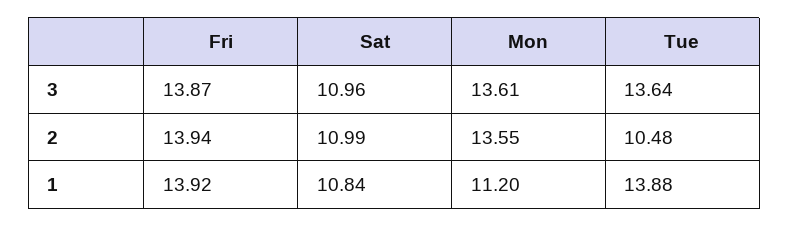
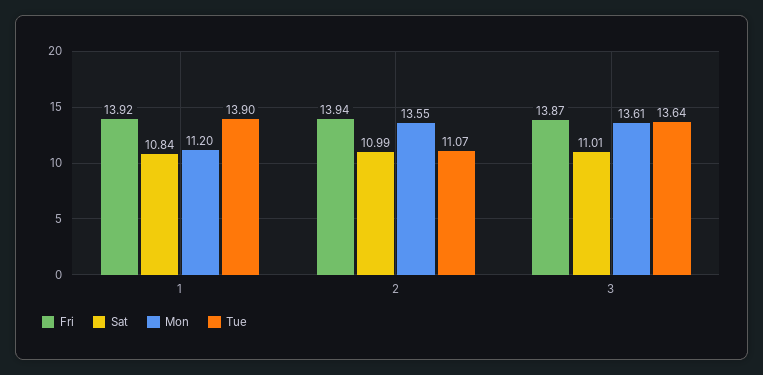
Sat, 3: 10.96 -> 11.01
Tue, 2: 10.48 -> 11.07
Tue, 1: 13.88 -> 13.9

